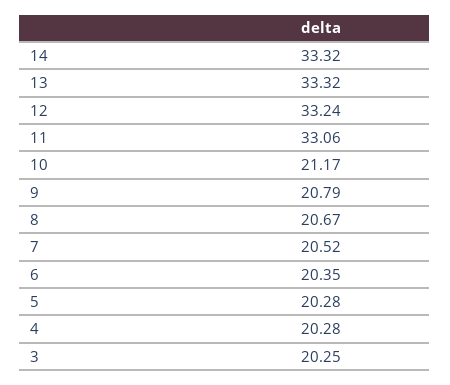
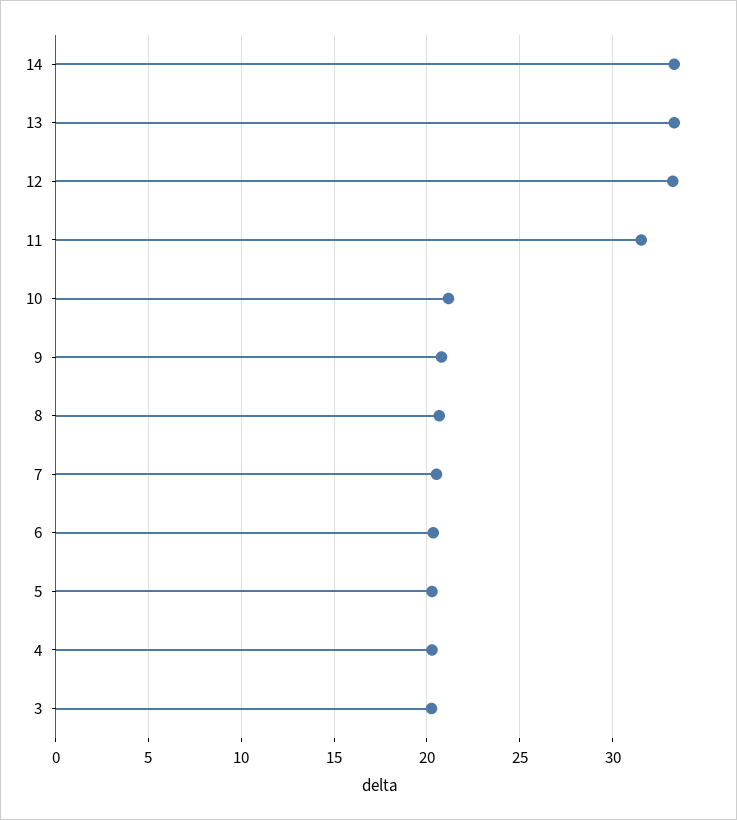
11: 33.06 -> 31.5

